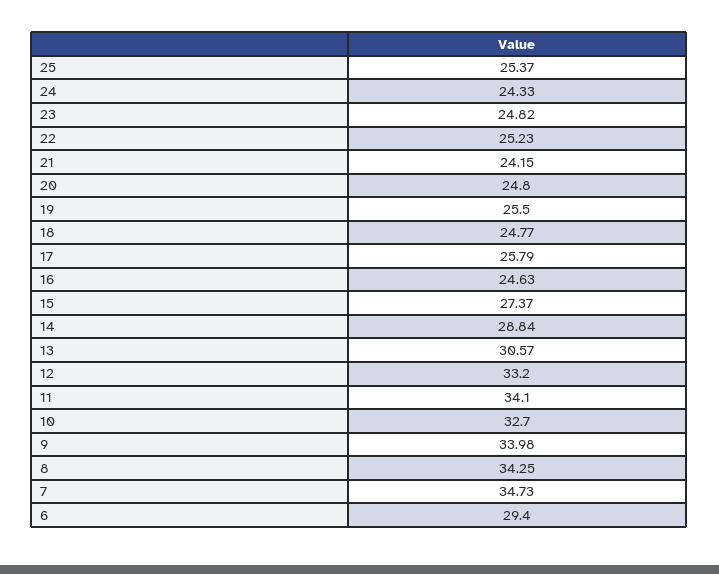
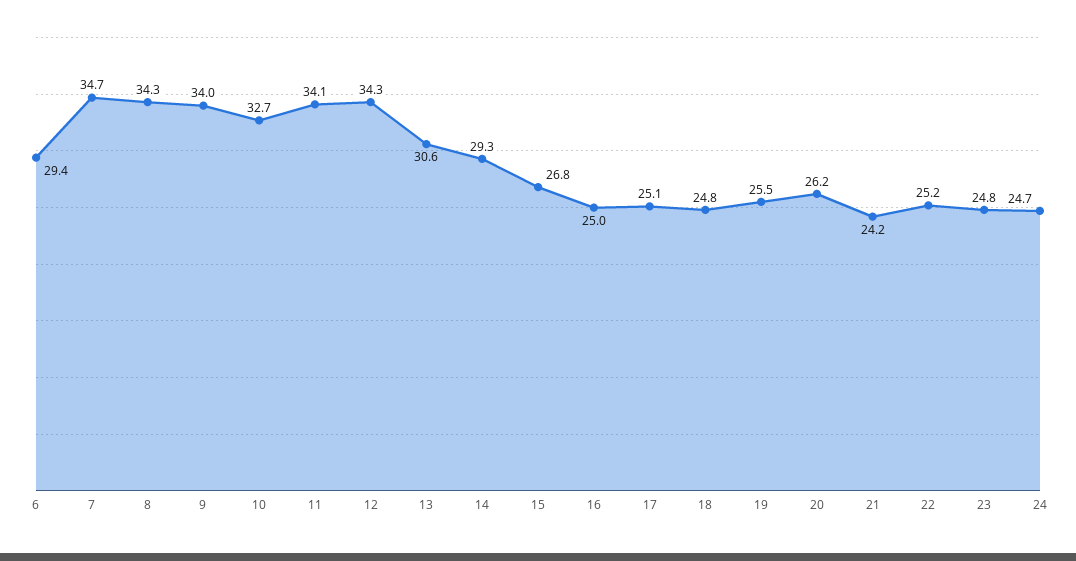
25: 25.37 -> none
24: 24.33 -> 24.7
20: 24.8 -> 26.2
17: 25.79 -> 25.1
16: 24.63 -> 25
15: 27.37 -> 26.8
14: 28.84 -> 29.3
12: 33.2 -> 34.3

